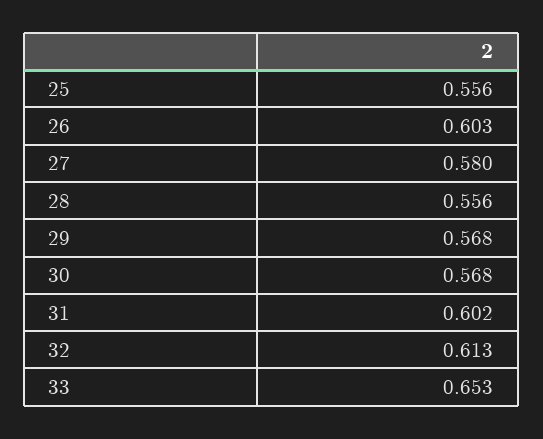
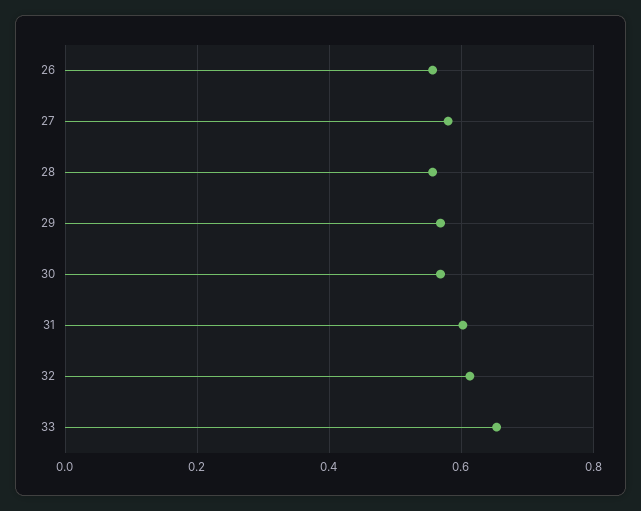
25: 0.556 -> none
26: 0.603 -> 0.56

